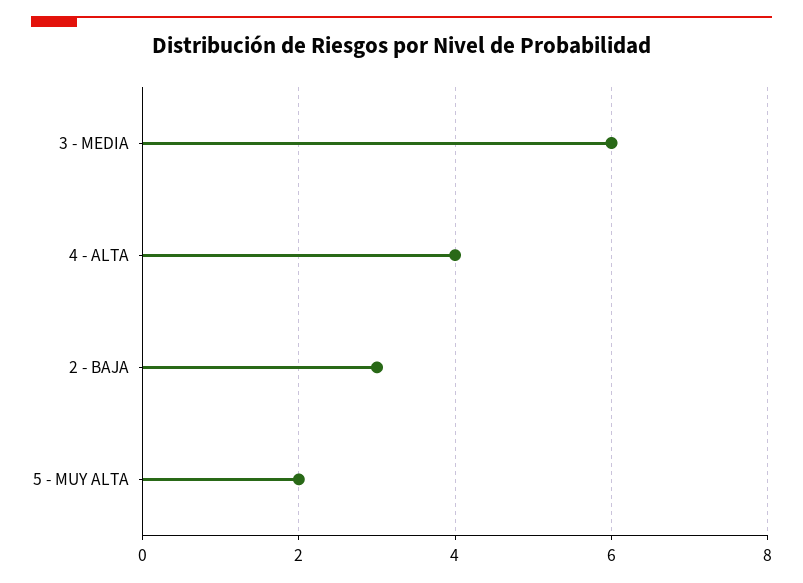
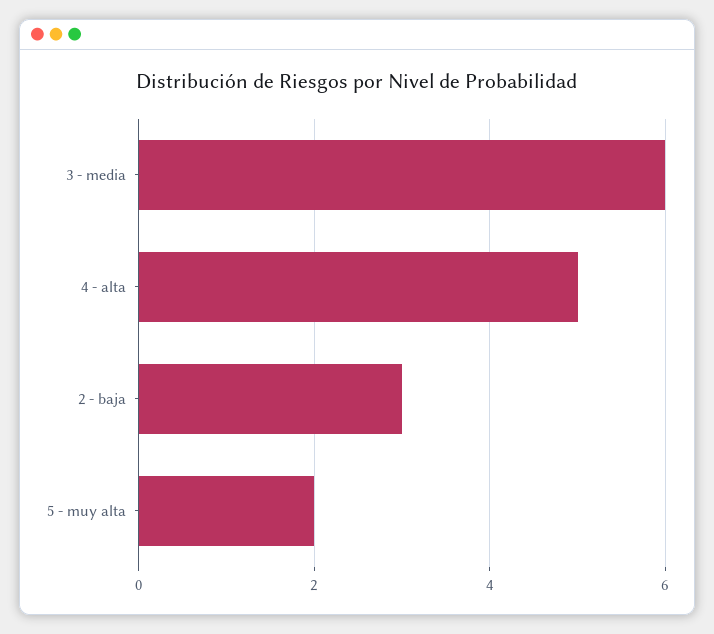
4 - ALTA: 4 -> 5

